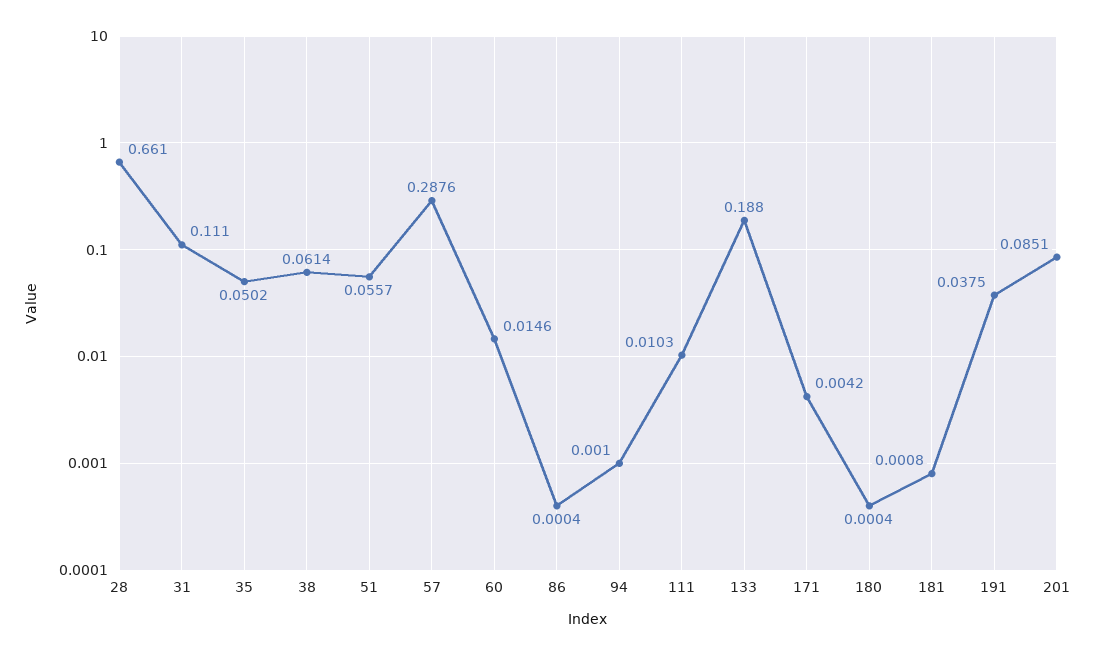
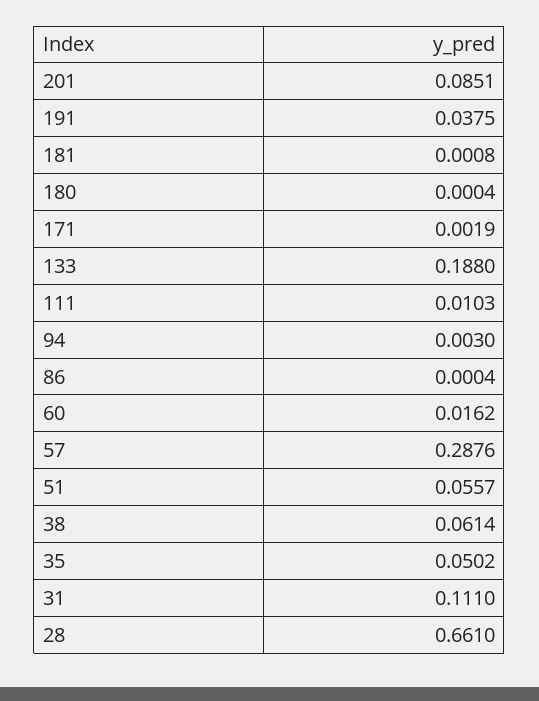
60: 0.0146 -> 0.0162
94: 0.001 -> 0.003
171: 0.0042 -> 0.0019

